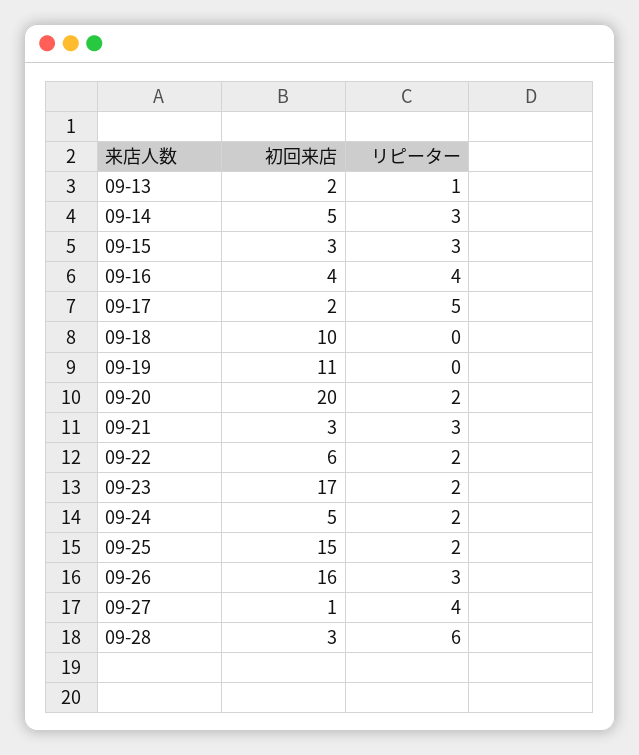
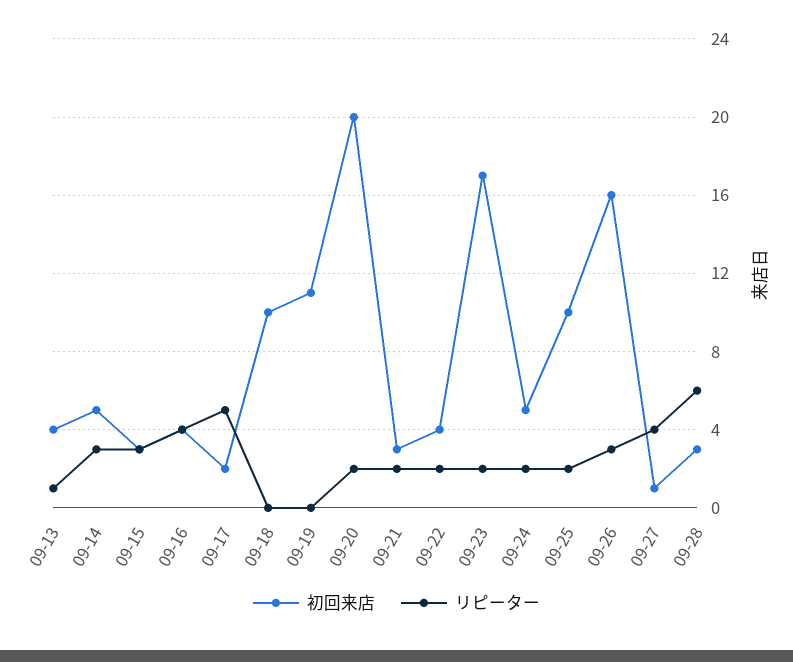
初回来店, 09-13: 2 -> 4
リピーター, 09-21: 3 -> 2
初回来店, 09-22: 6 -> 4
初回来店, 09-25: 15 -> 10

